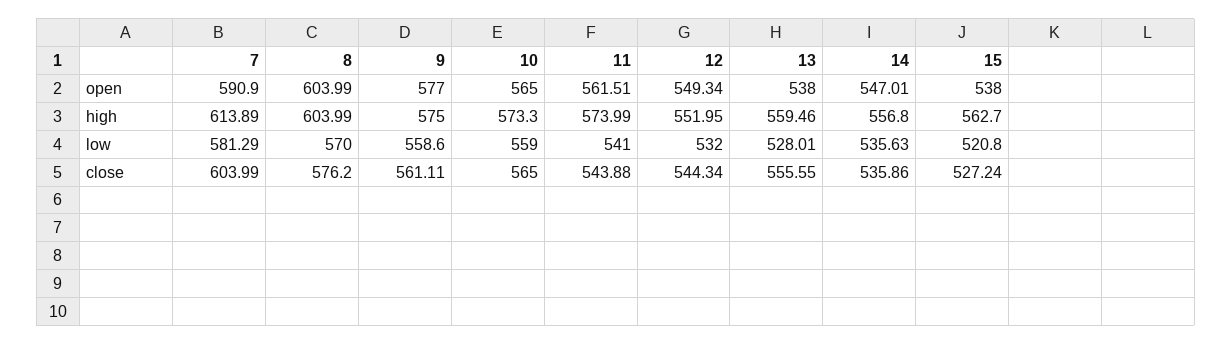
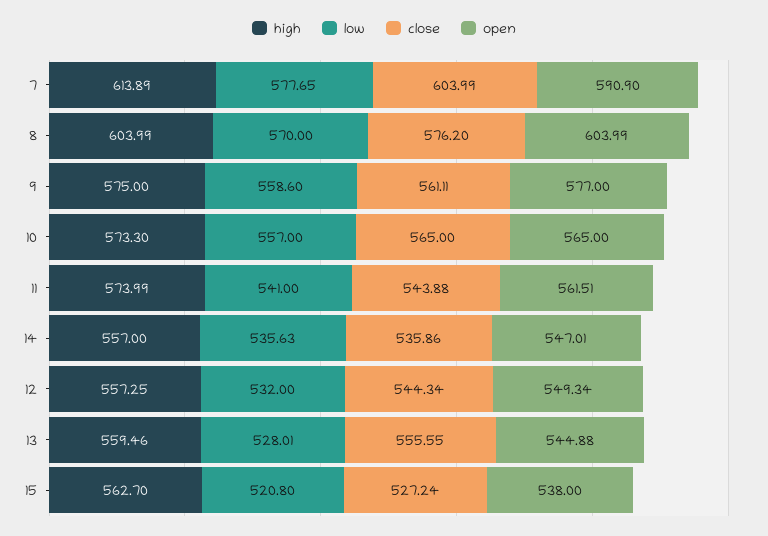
open, 13: 538 -> 544.88
high, 12: 551.95 -> 557.25
high, 14: 556.8 -> 557
low, 7: 581.29 -> 577.65
low, 10: 559 -> 557

